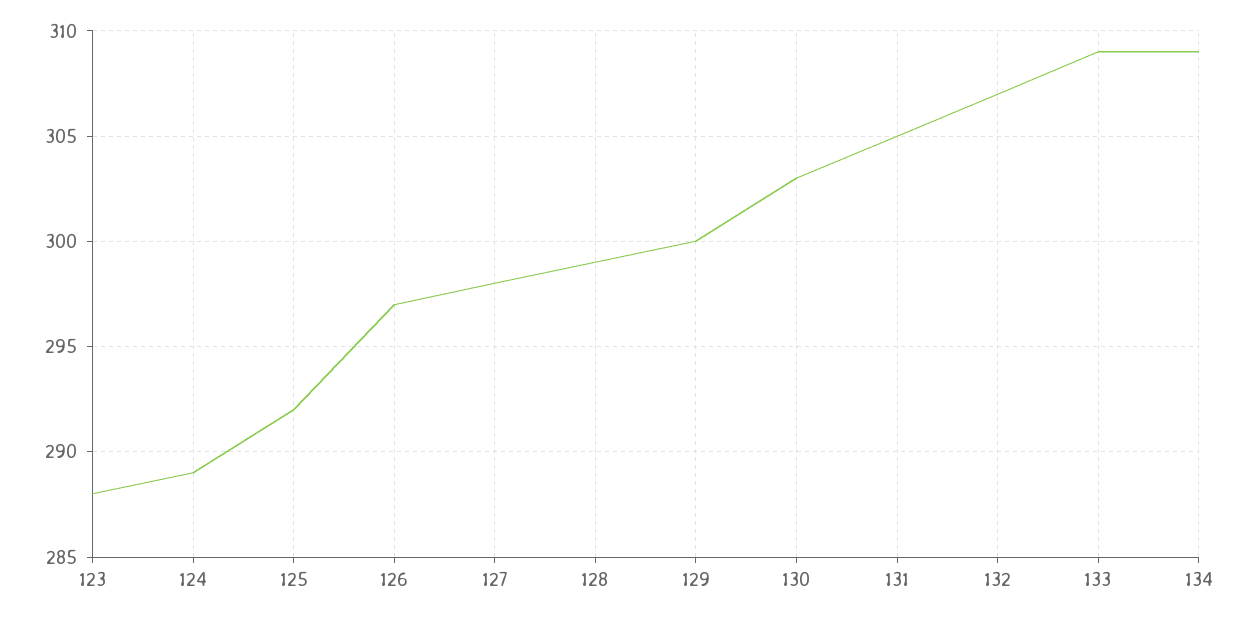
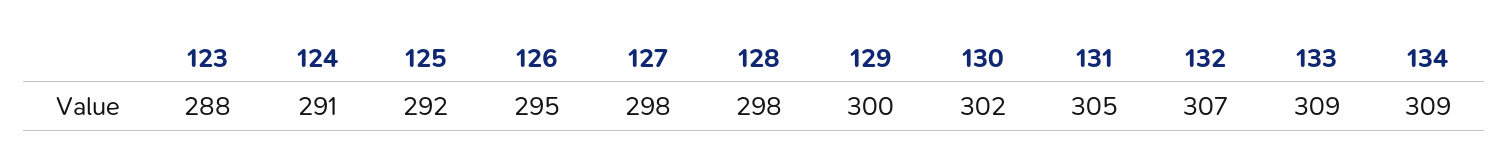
124: 289 -> 291
126: 297 -> 295
128: 299 -> 298
130: 303 -> 302

